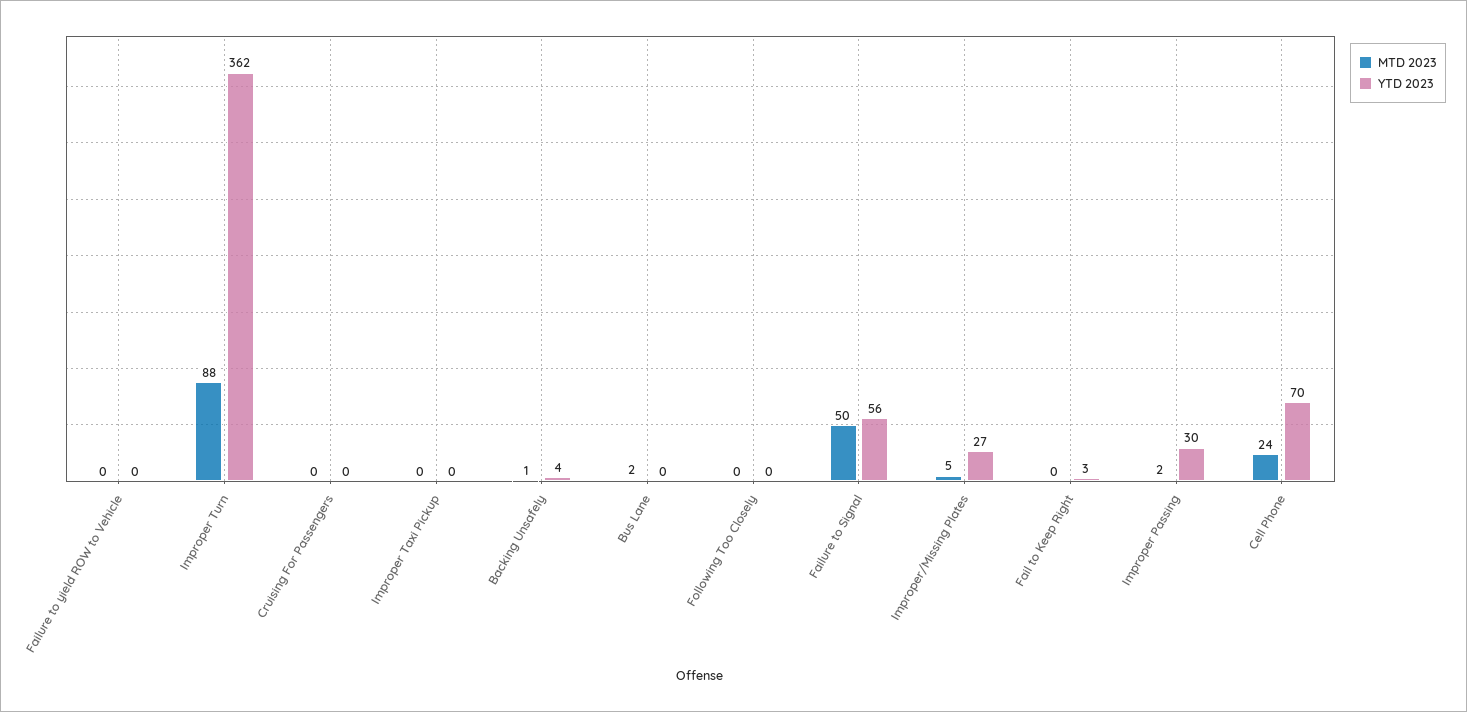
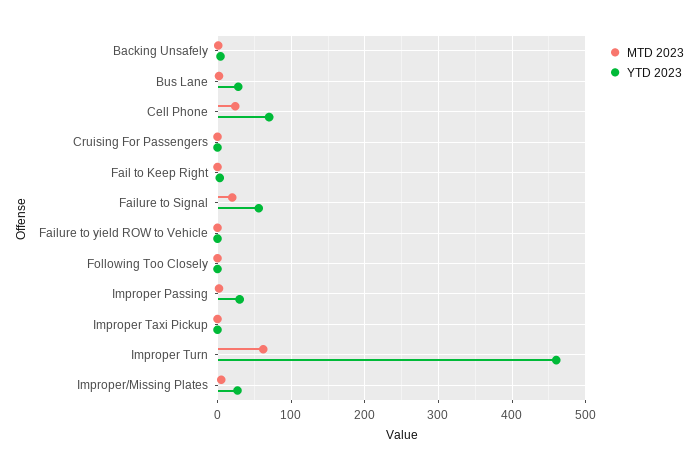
MTD 2023, Improper Turn: 88 -> 60
YTD 2023, Improper Turn: 362 -> 460
YTD 2023, Bus Lane: 0 -> 30
MTD 2023, Failure to Signal: 50 -> 20

